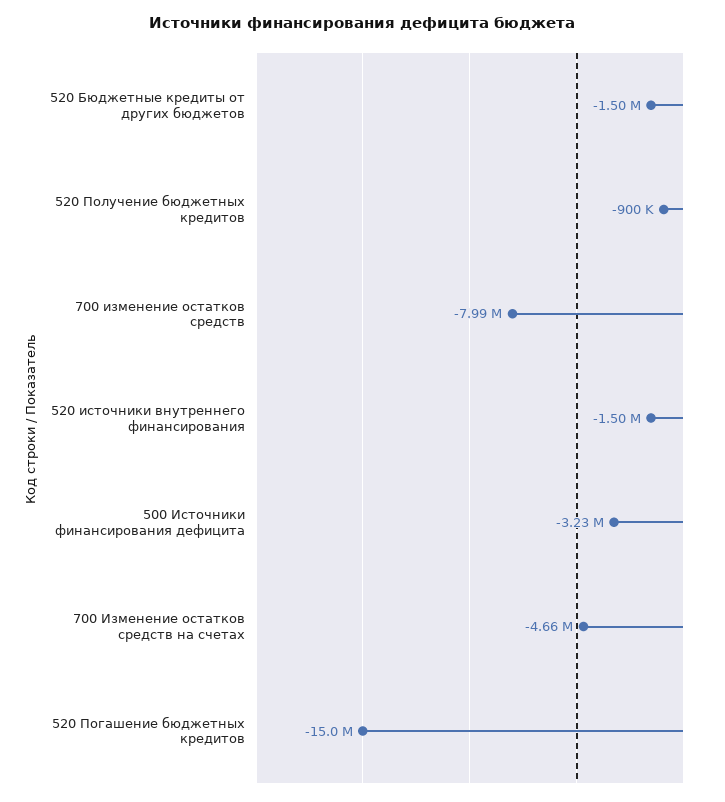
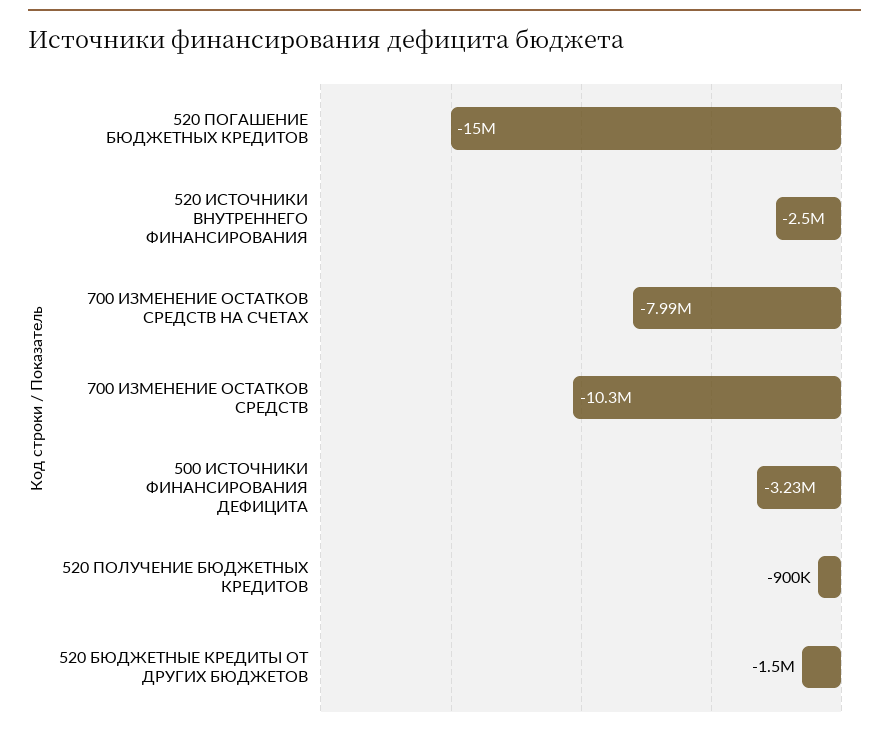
700 изменение остатков средств: -7990000 -> -10300000
520 источники внутреннего финансирования: -1500000 -> -2500000
700 Изменение остатков средств на счетах: -4660000 -> -7990000

